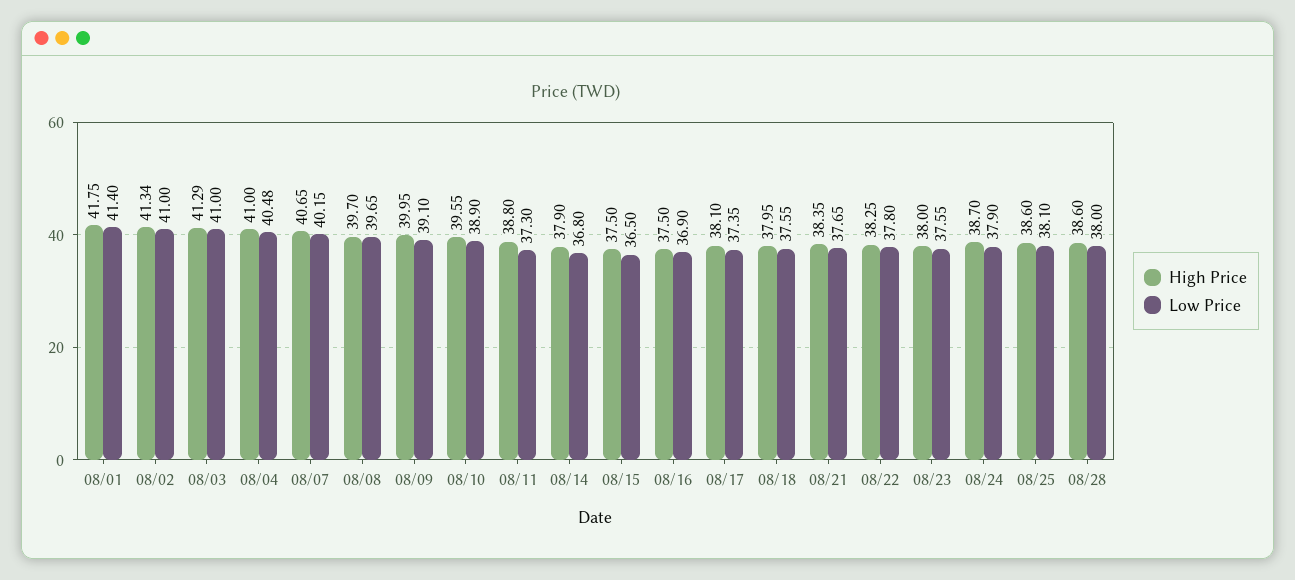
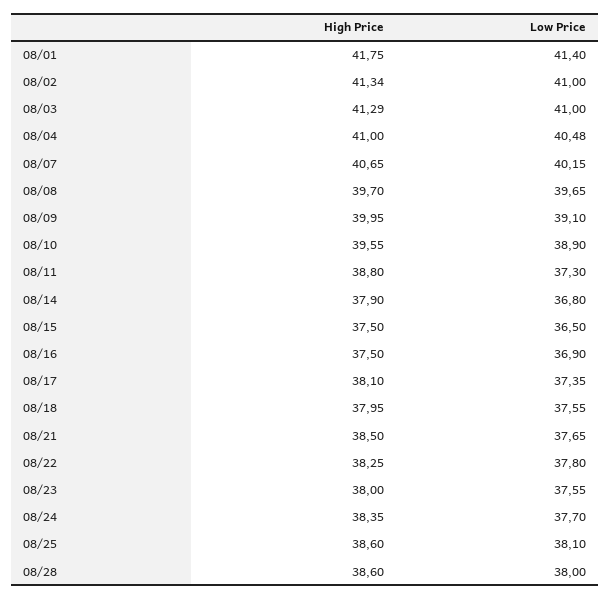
High Price, 08/21: 38.35 -> 38.5
High Price, 08/24: 38.7 -> 38.35
Low Price, 08/24: 37.9 -> 37.7

